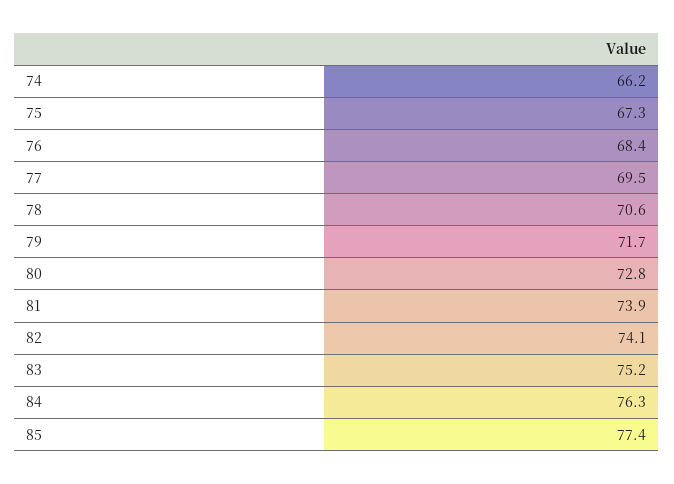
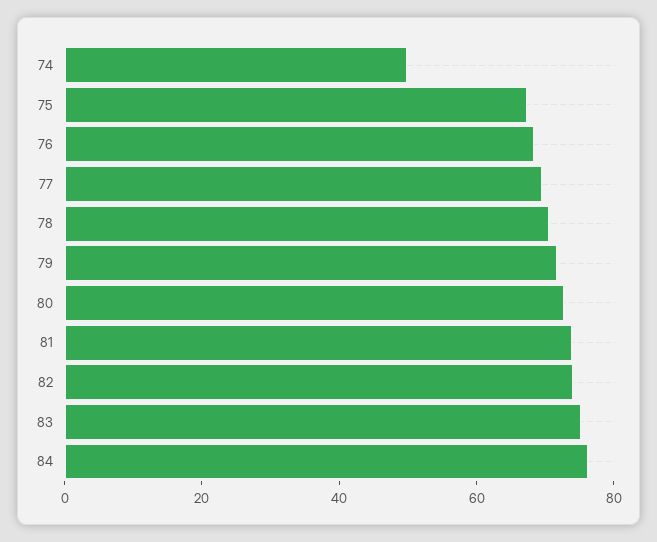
74: 66.2 -> 50
85: 77.4 -> none

